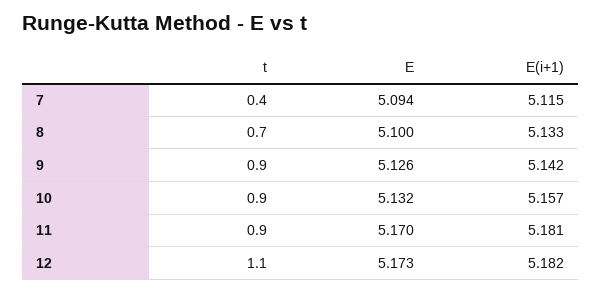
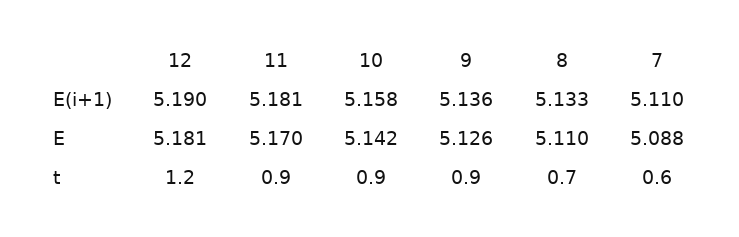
t, 7: 0.4 -> 0.6
E, 7: 5.094 -> 5.088
E(i+1), 7: 5.115 -> 5.11
E, 8: 5.1 -> 5.11
E(i+1), 9: 5.142 -> 5.136
E, 10: 5.132 -> 5.142
E(i+1), 10: 5.157 -> 5.158
t, 12: 1.1 -> 1.2
E, 12: 5.173 -> 5.181
E(i+1), 12: 5.182 -> 5.19

